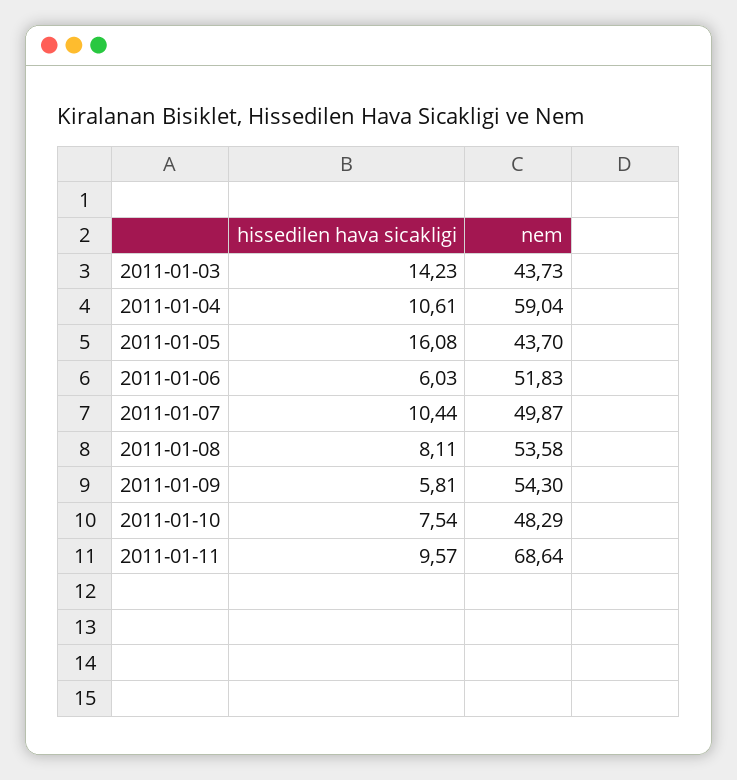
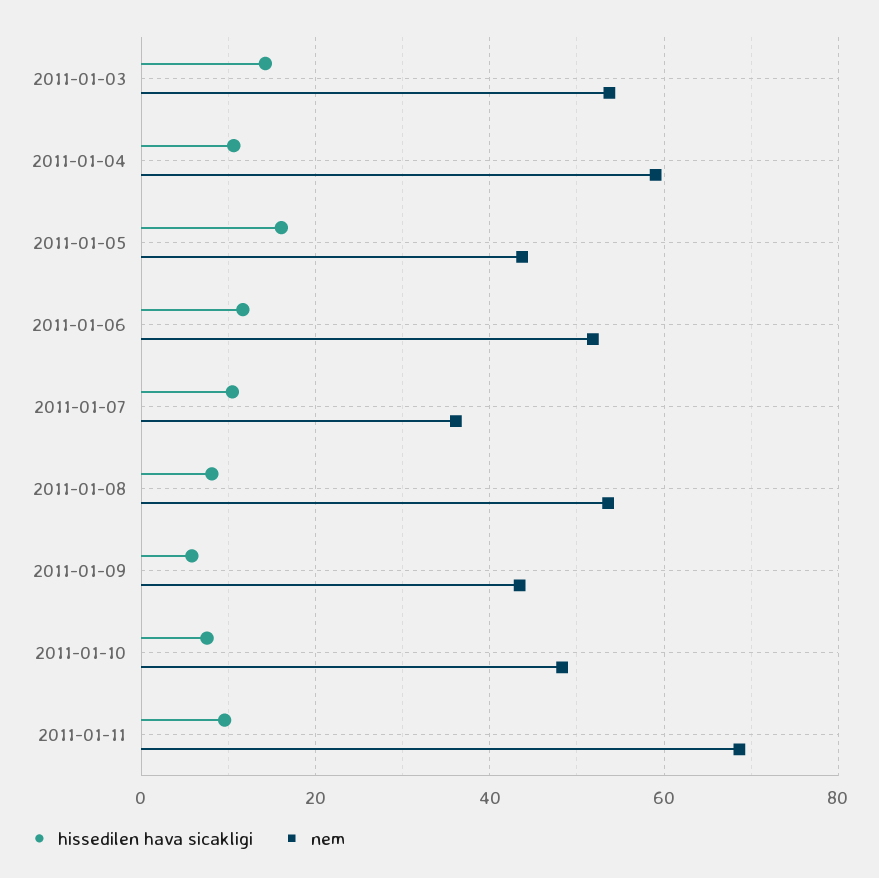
nem, 2011-01-03: 43.73 -> 54
hissedilen hava sicakligi, 2011-01-06: 6.03 -> 12
nem, 2011-01-07: 49.87 -> 36
nem, 2011-01-09: 54.3 -> 44

